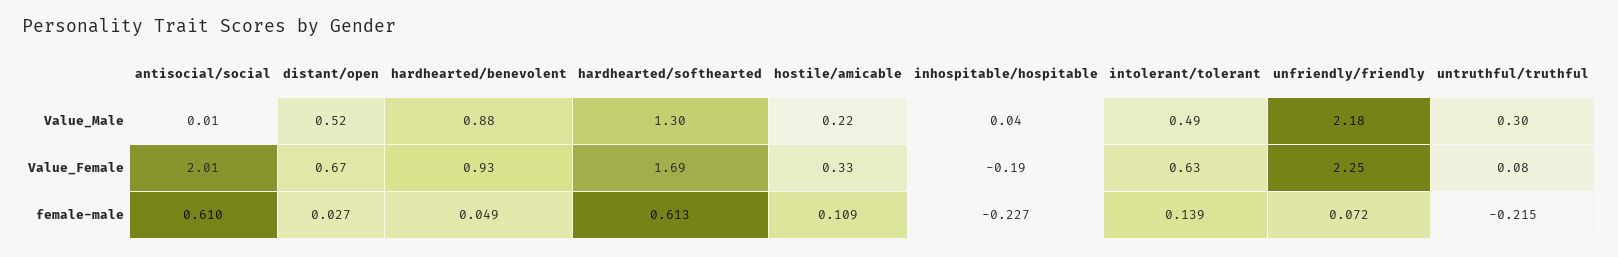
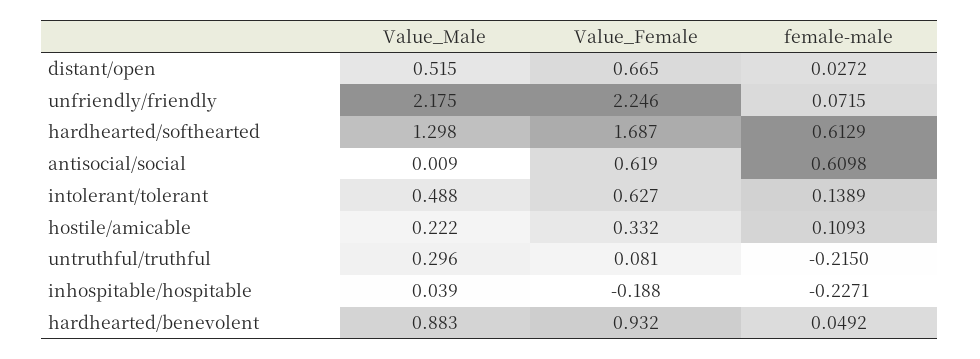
antisocial/social, Value_Female: 2.01 -> 0.619

